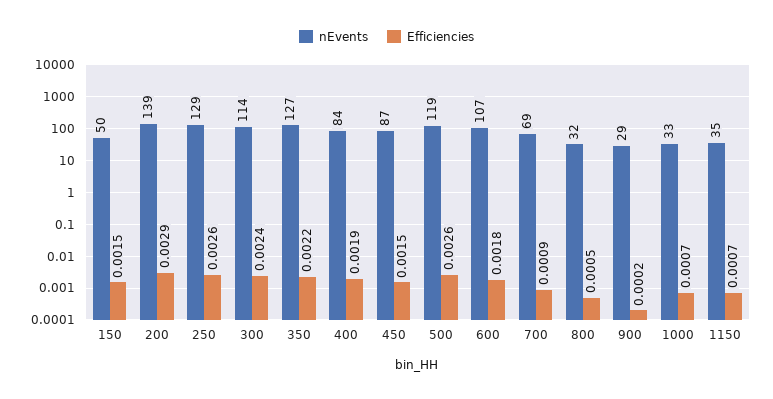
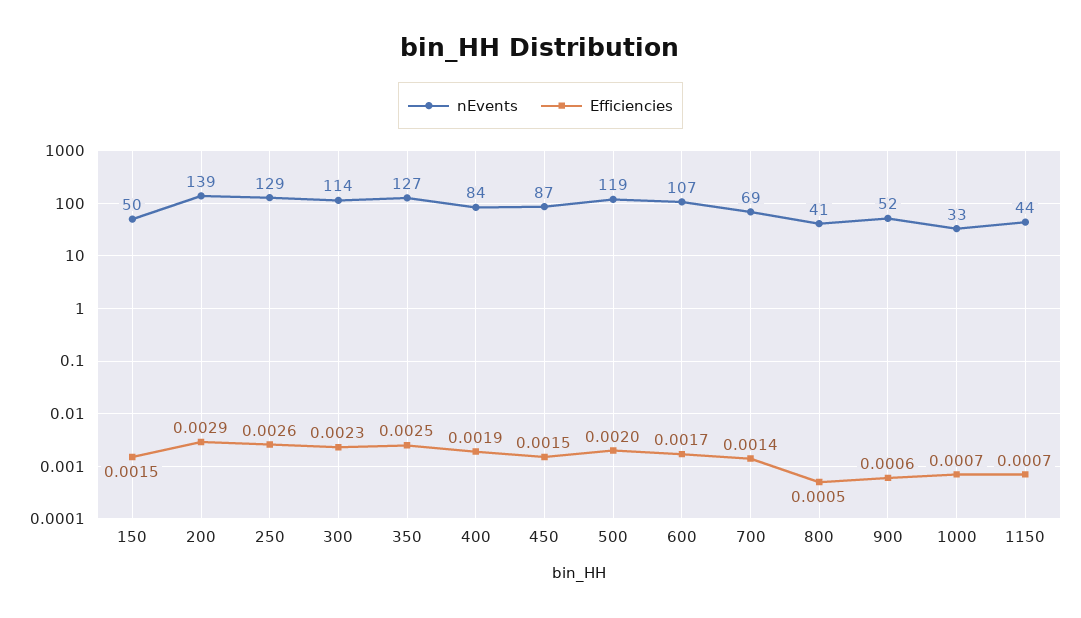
Efficiencies, 300: 0.0024 -> 0.0023
Efficiencies, 350: 0.0022 -> 0.0025
Efficiencies, 500: 0.0026 -> 0.002
Efficiencies, 600: 0.0018 -> 0.0017
Efficiencies, 700: 0.0009 -> 0.0014
nEvents, 800: 32 -> 41
nEvents, 900: 29 -> 52
Efficiencies, 900: 0.0002 -> 0.0006
nEvents, 1150: 35 -> 44

